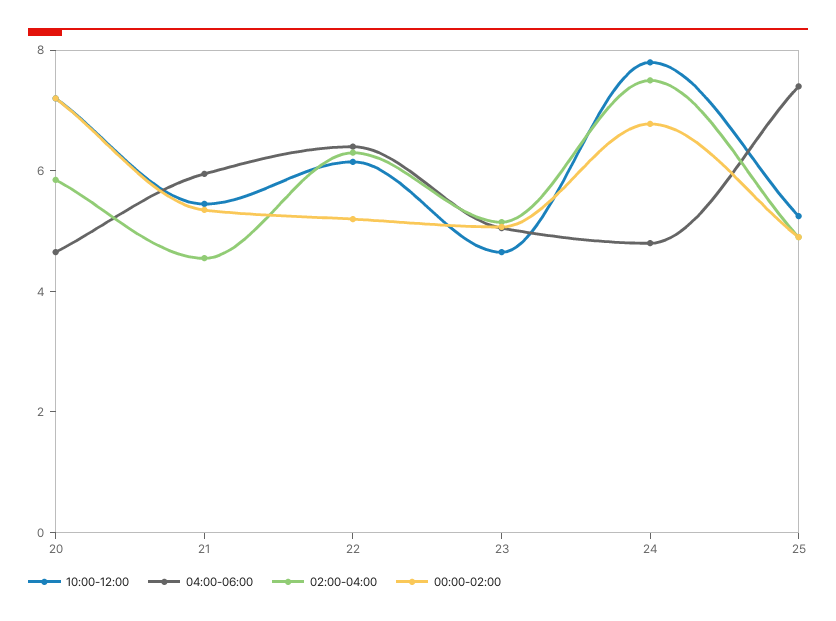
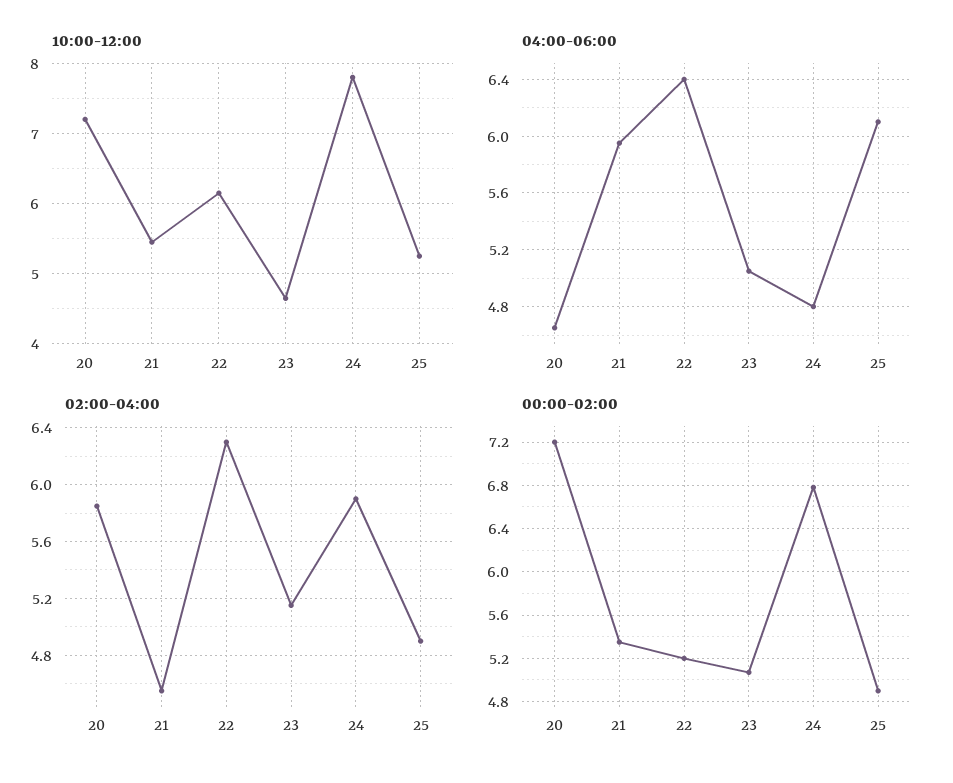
02:00-04:00, 24: 7.5 -> 5.9
04:00-06:00, 25: 7.5 -> 6.1

